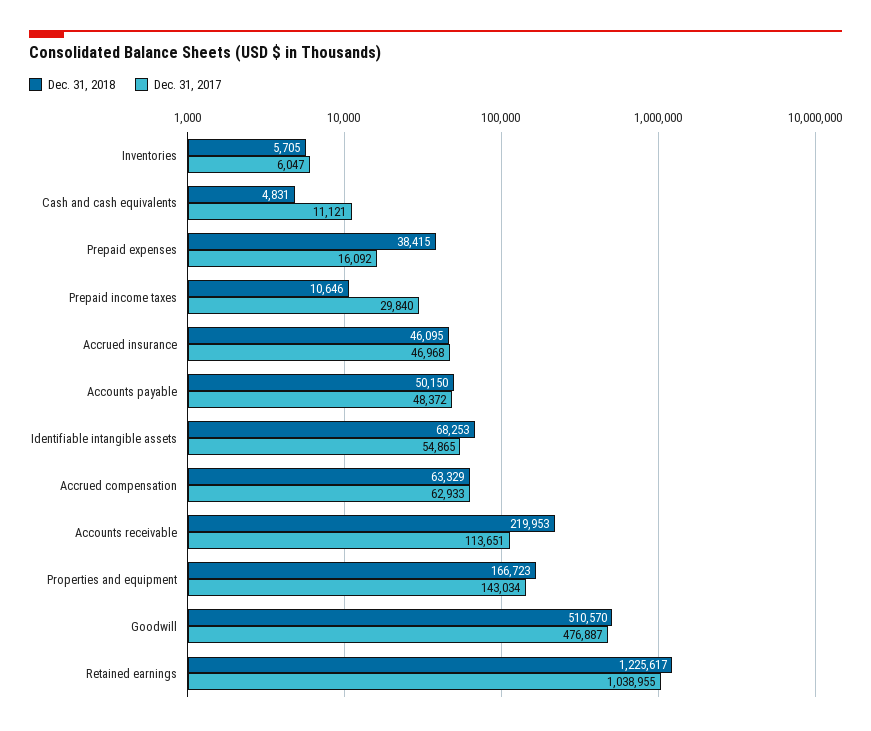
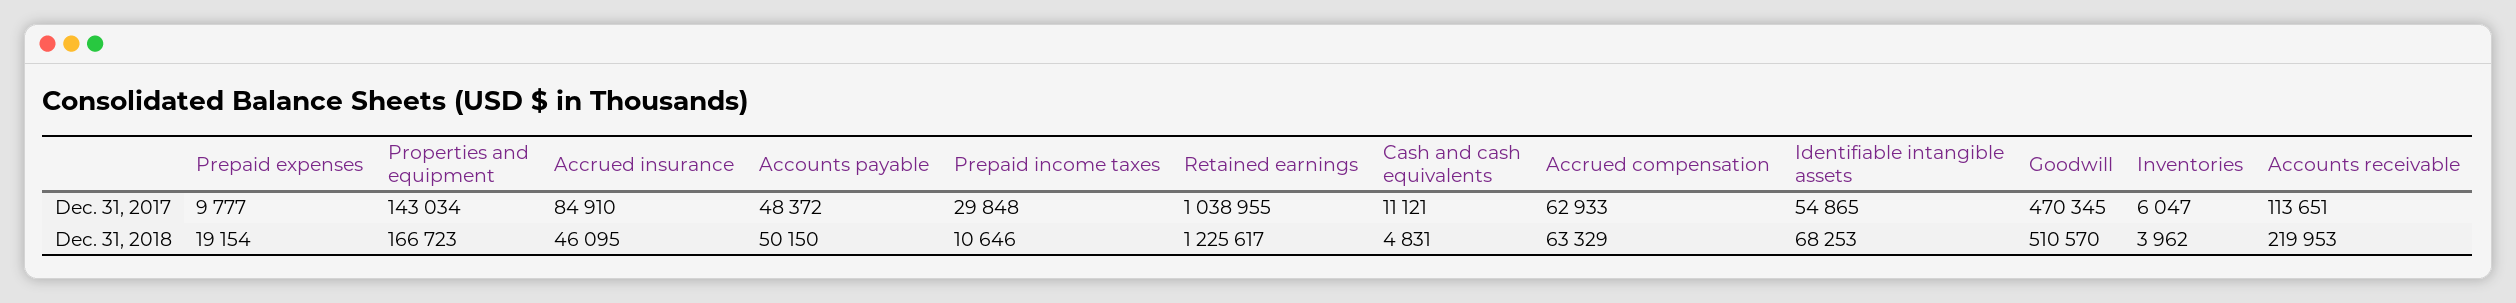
Dec. 31, 2018, Inventories: 5705 -> 3962
Dec. 31, 2018, Prepaid expenses: 38415 -> 19154
Dec. 31, 2017, Prepaid expenses: 16092 -> 9777
Dec. 31, 2017, Prepaid income taxes: 29840 -> 29848
Dec. 31, 2017, Accrued insurance: 46968 -> 84910
Dec. 31, 2017, Goodwill: 476887 -> 470345

